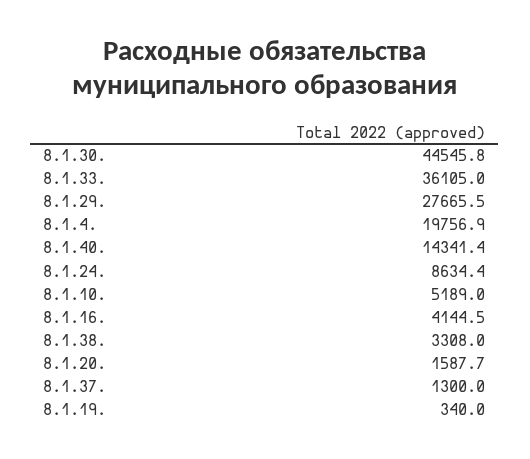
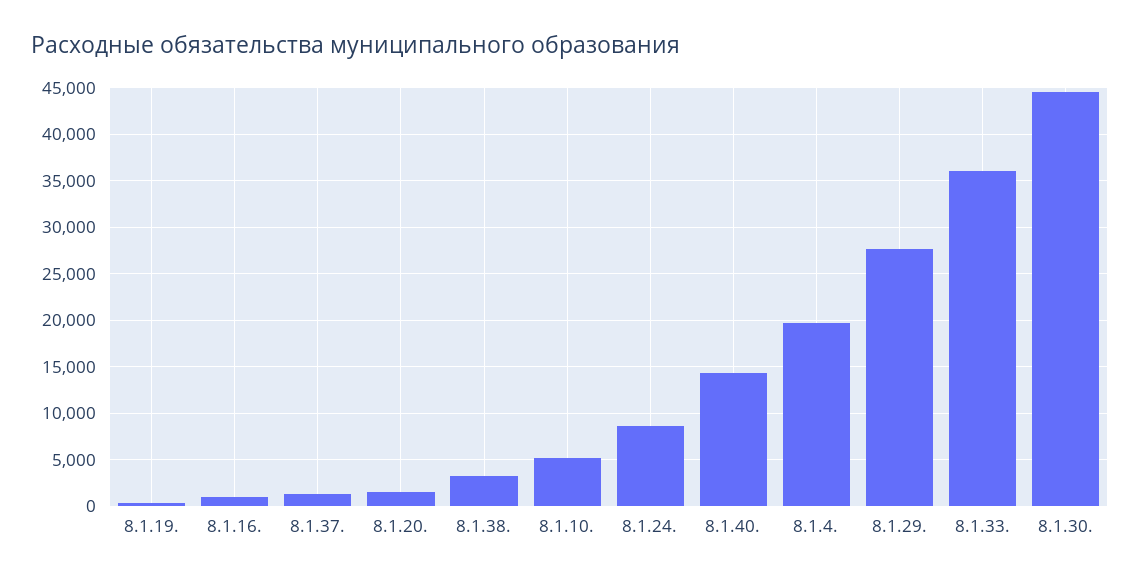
8.1.16.: 4144.5 -> 1000

